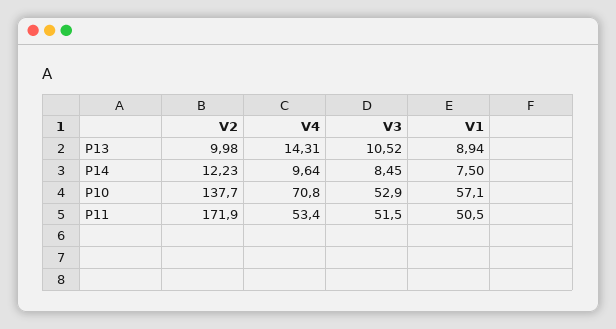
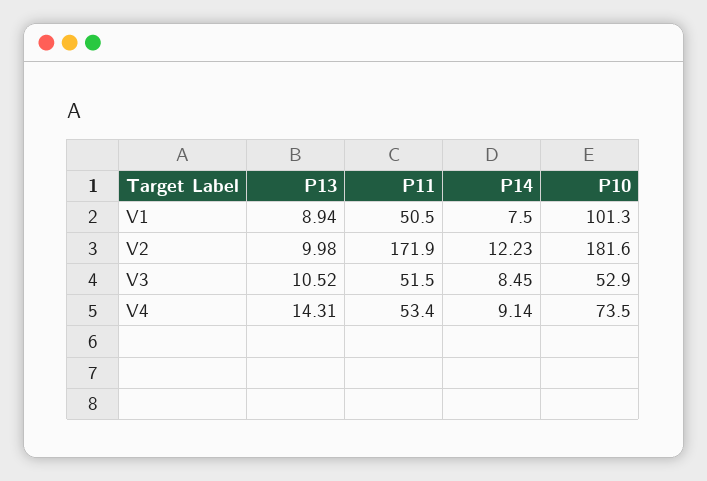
V4, P14: 9.64 -> 9.14
V2, P10: 137.7 -> 181.6
V4, P10: 70.8 -> 73.5
V1, P10: 57.1 -> 101.3

